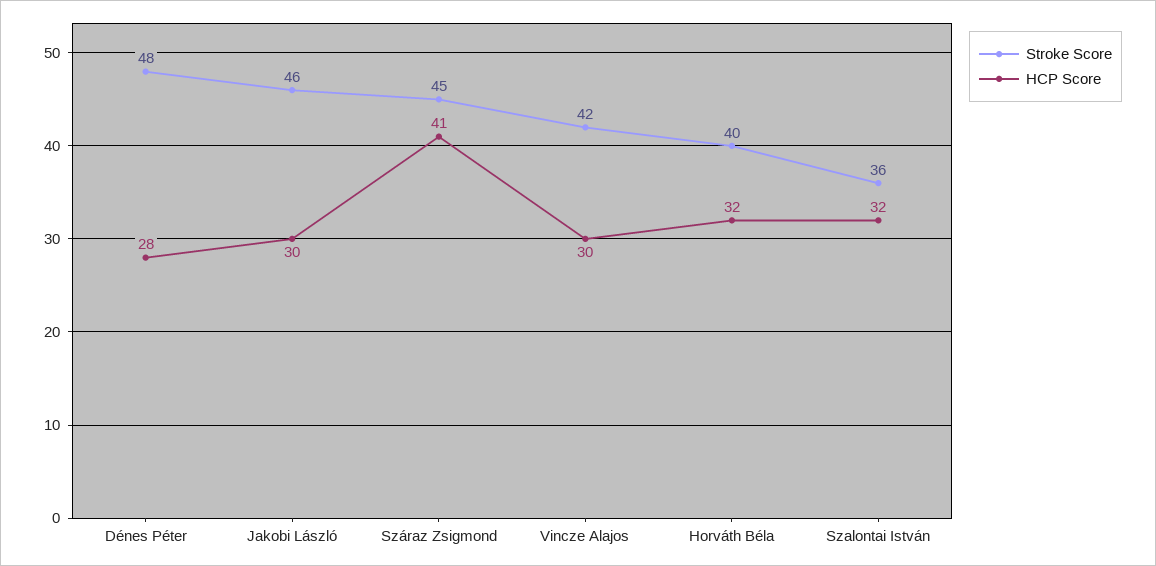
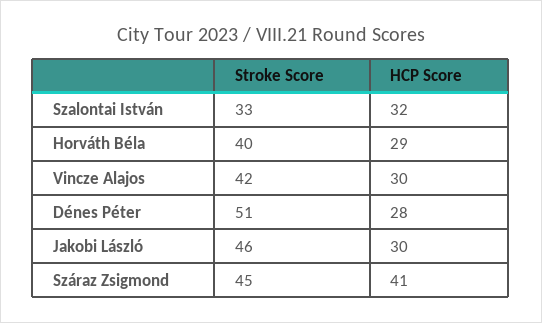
Stroke Score, Dénes Péter: 48 -> 51
HCP Score, Horváth Béla: 32 -> 29
Stroke Score, Szalontai István: 36 -> 33

